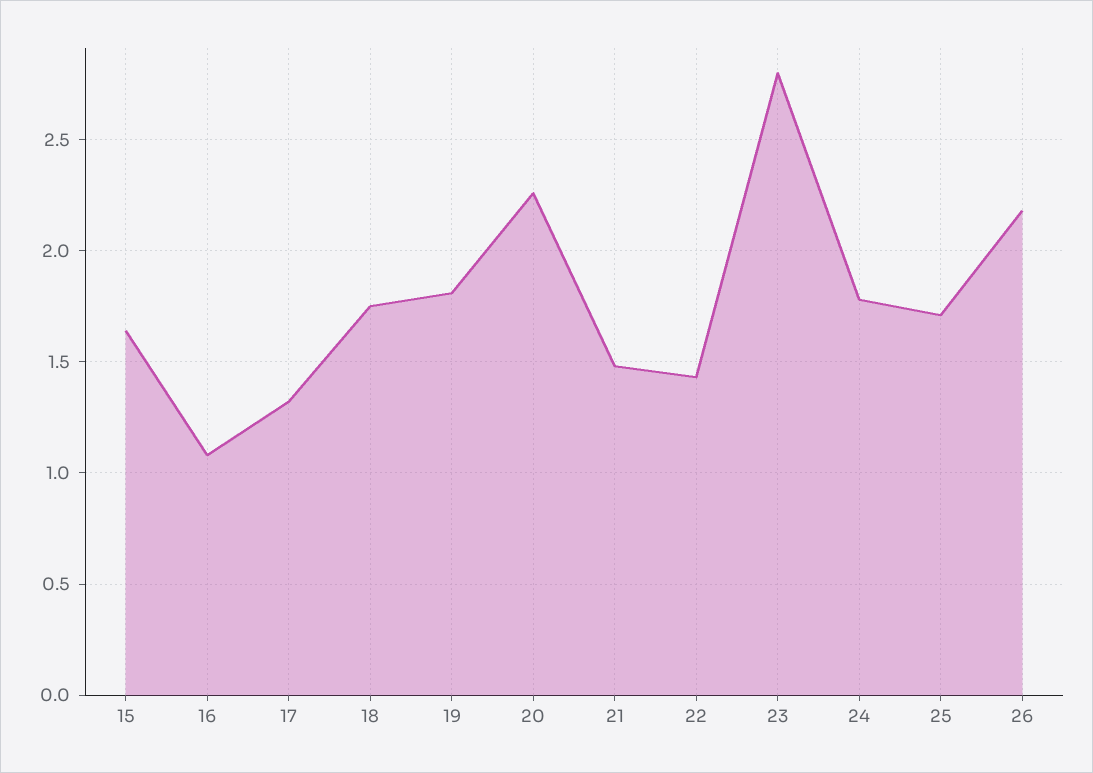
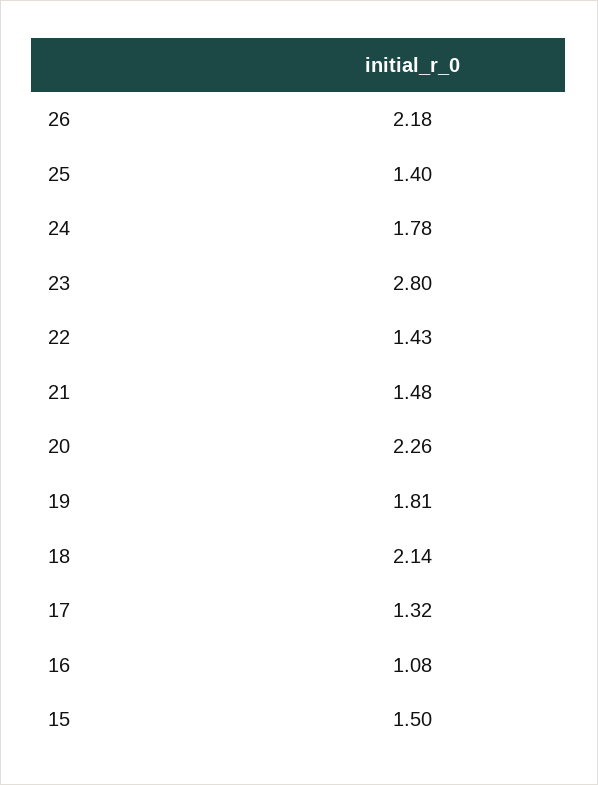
15: 1.65 -> 1.5
18: 1.75 -> 2.14
25: 1.7 -> 1.4

